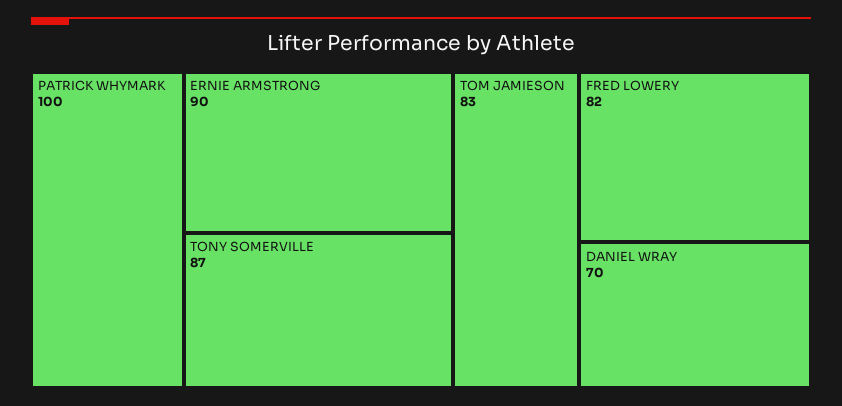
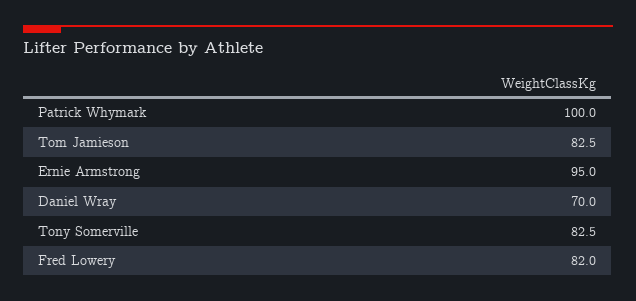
ERNIE ARMSTRONG: 90 -> 95
TONY SOMERVILLE: 87 -> 82.5

